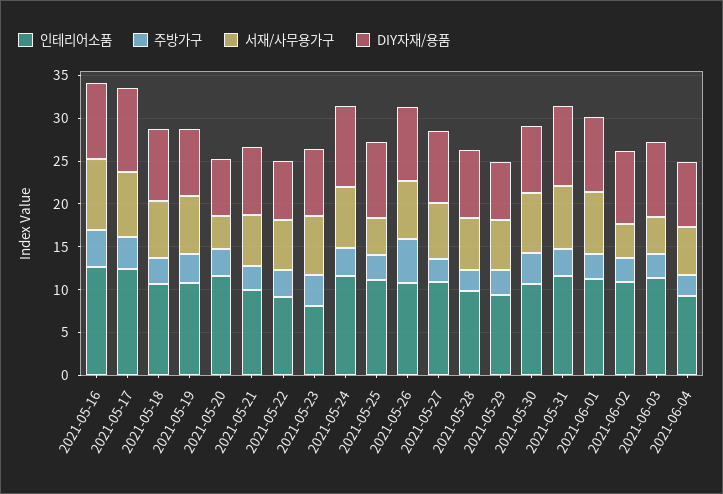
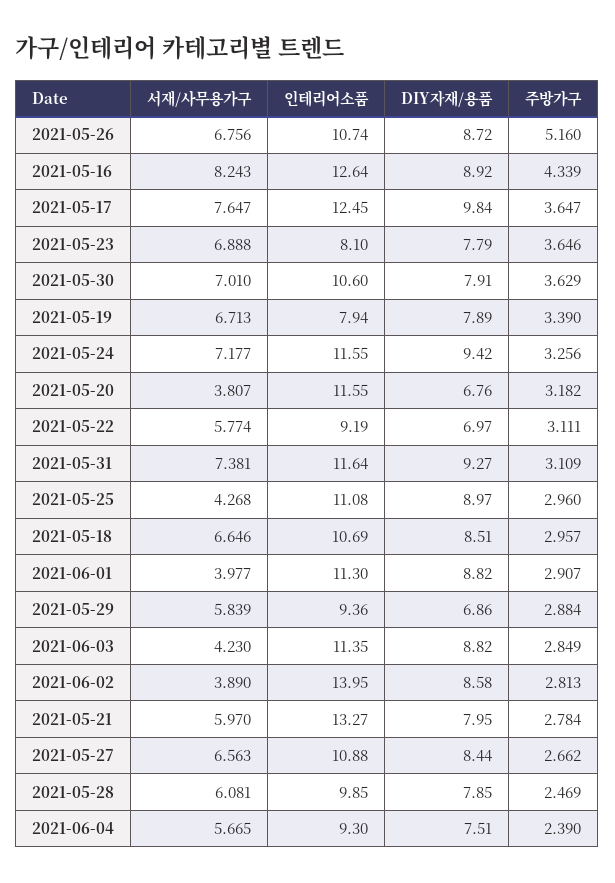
인테리어소품, 2021-05-19: 11 -> 7.94
인테리어소품, 2021-05-21: 10 -> 13.27
서재/사무용가구, 2021-06-01: 7 -> 3.977
인테리어소품, 2021-06-02: 11 -> 13.95

